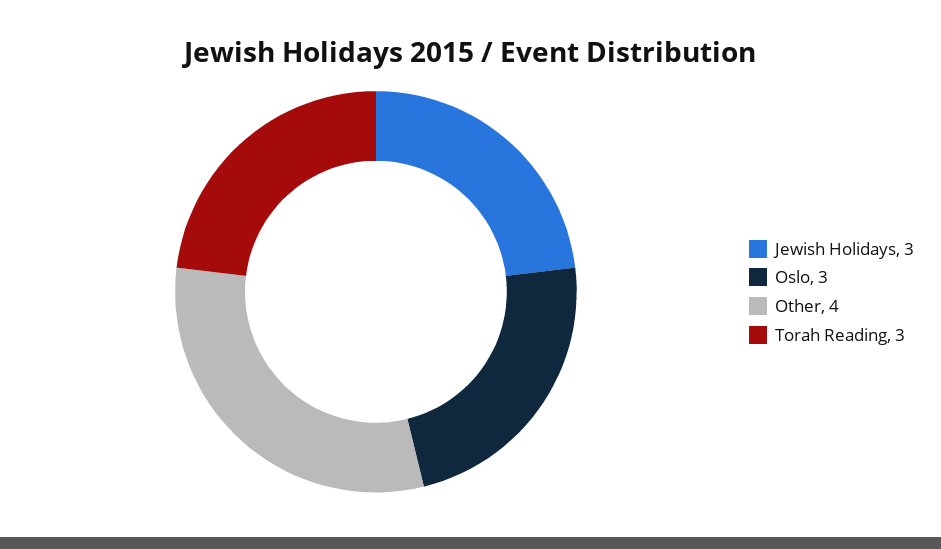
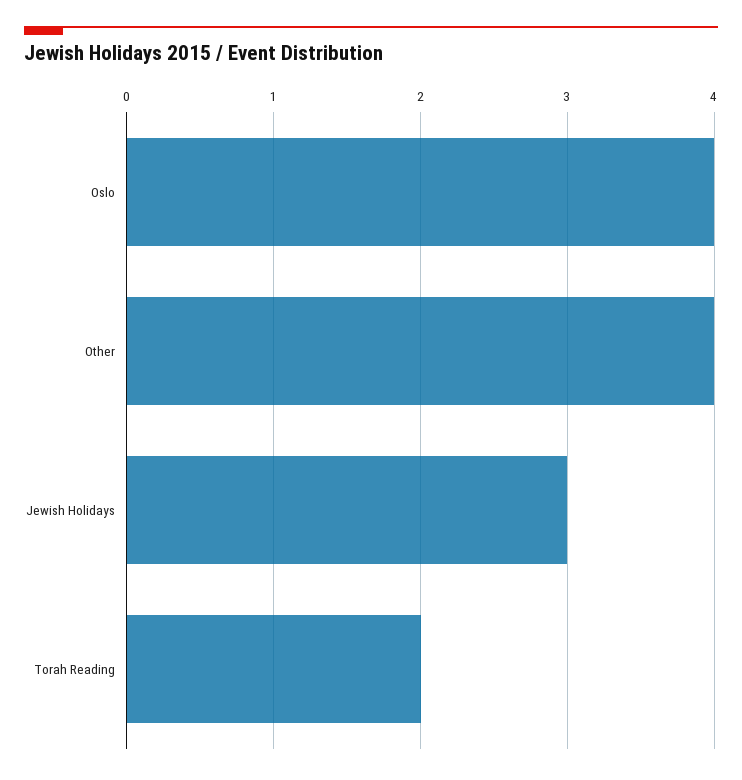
Oslo: 3 -> 4
Torah Reading: 3 -> 2

